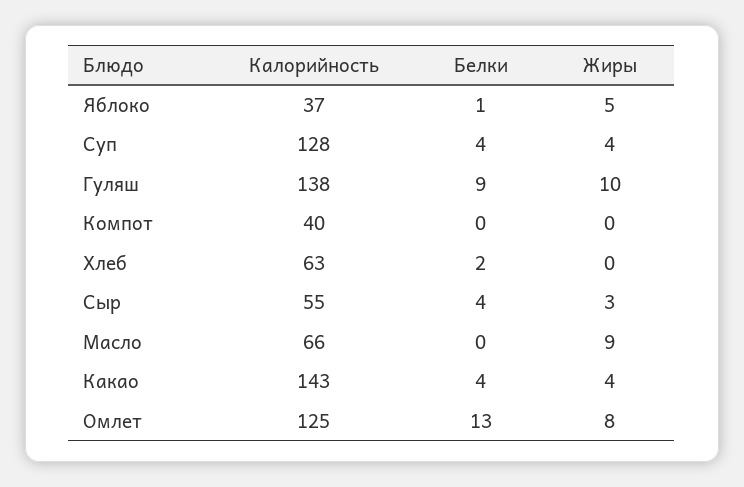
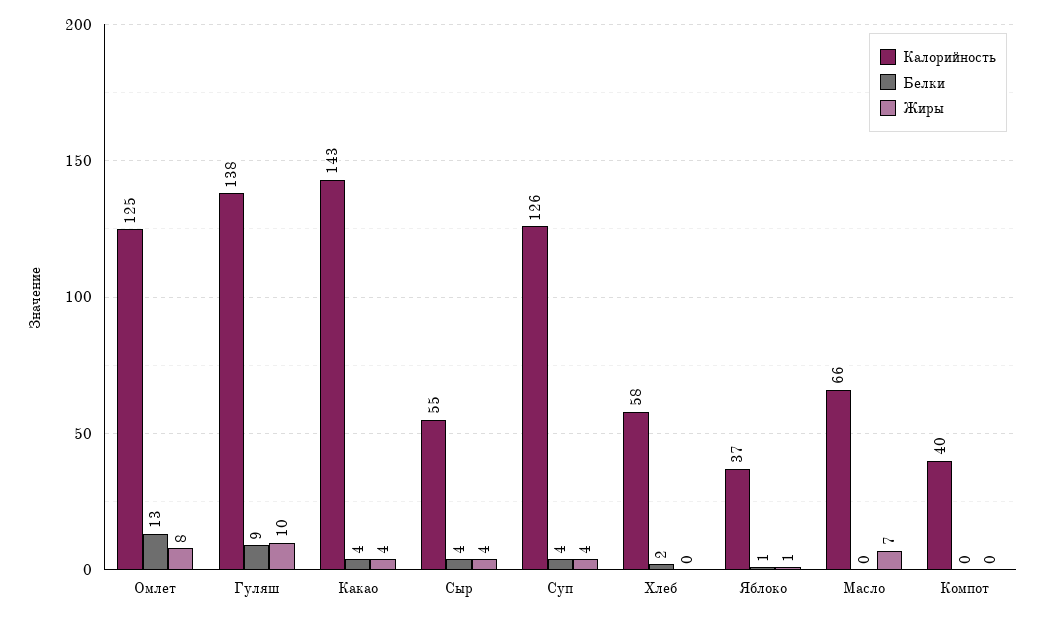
Жиры, Яблоко: 5 -> 1
Калорийность, Суп: 128 -> 126
Калорийность, Хлеб: 63 -> 58
Жиры, Сыр: 3 -> 4
Жиры, Масло: 9 -> 7

